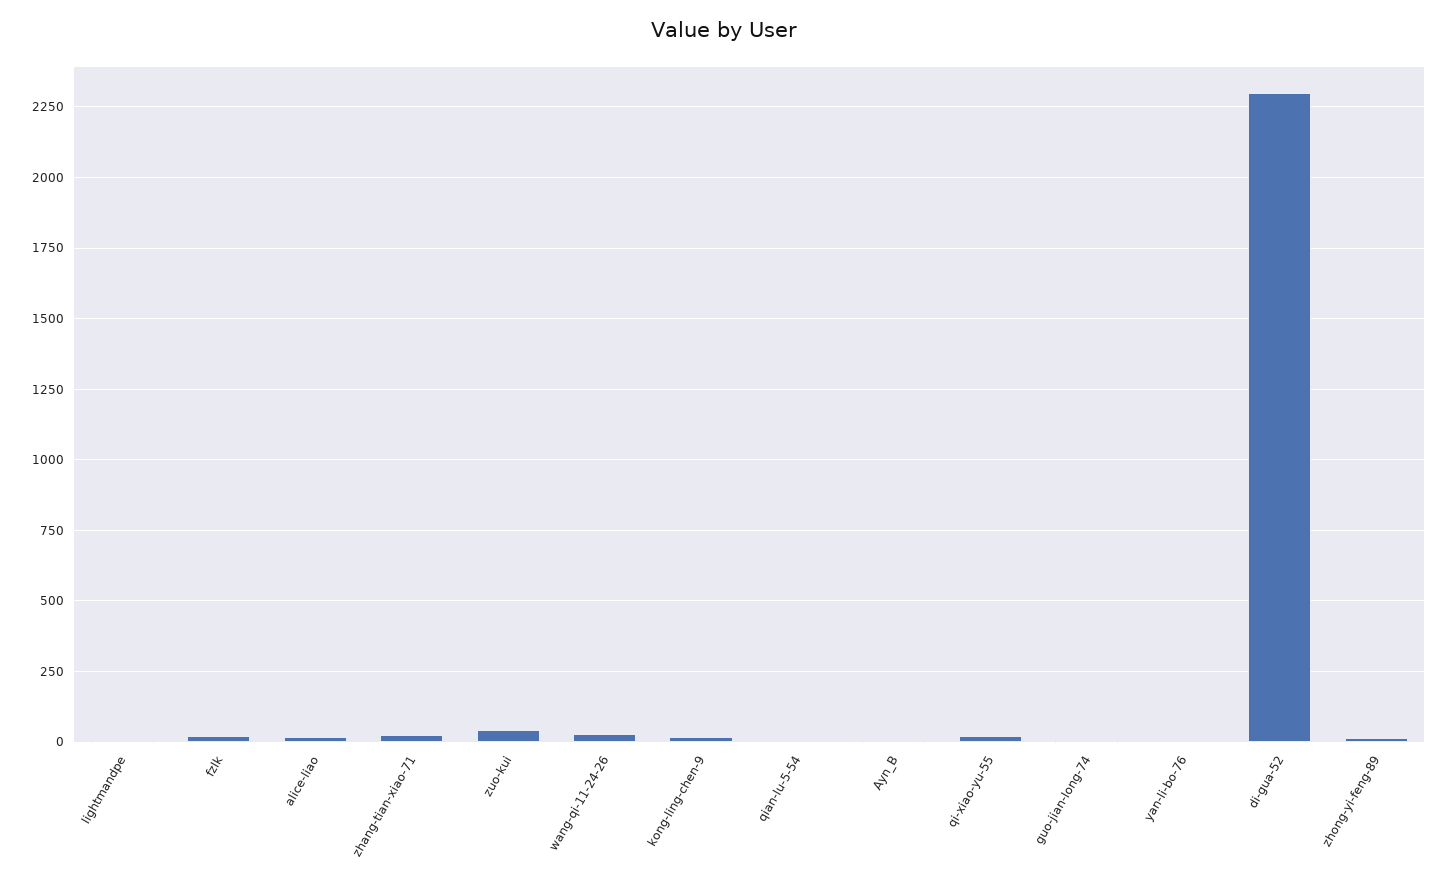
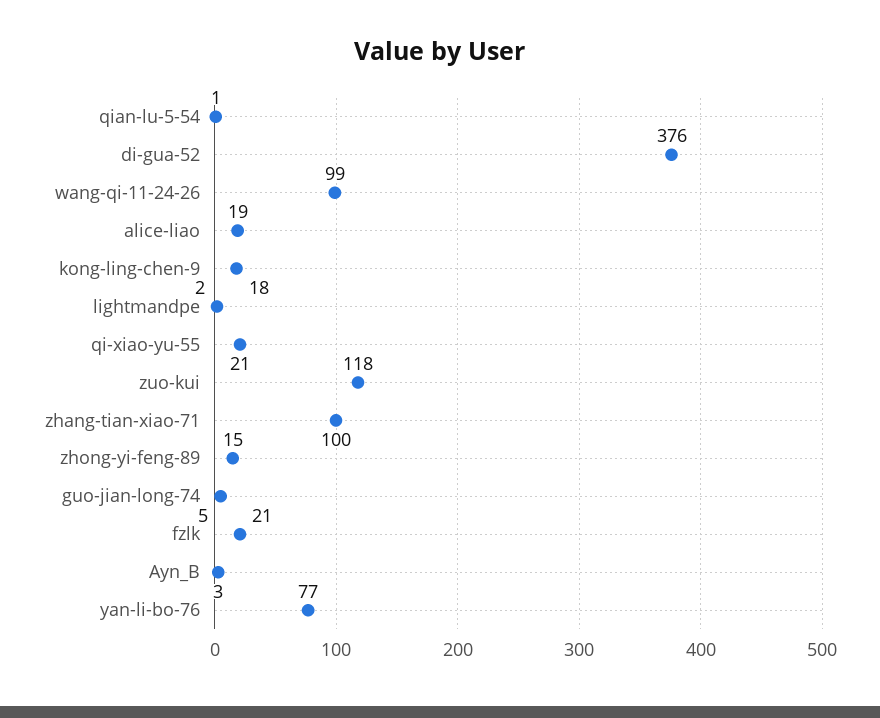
zhang-tian-xiao-71: 25 -> 100
zuo-kui: 50 -> 118
wang-qi-11-24-26: 25 -> 99
yan-li-bo-76: 0 -> 77
di-gua-52: 2300 -> 376

